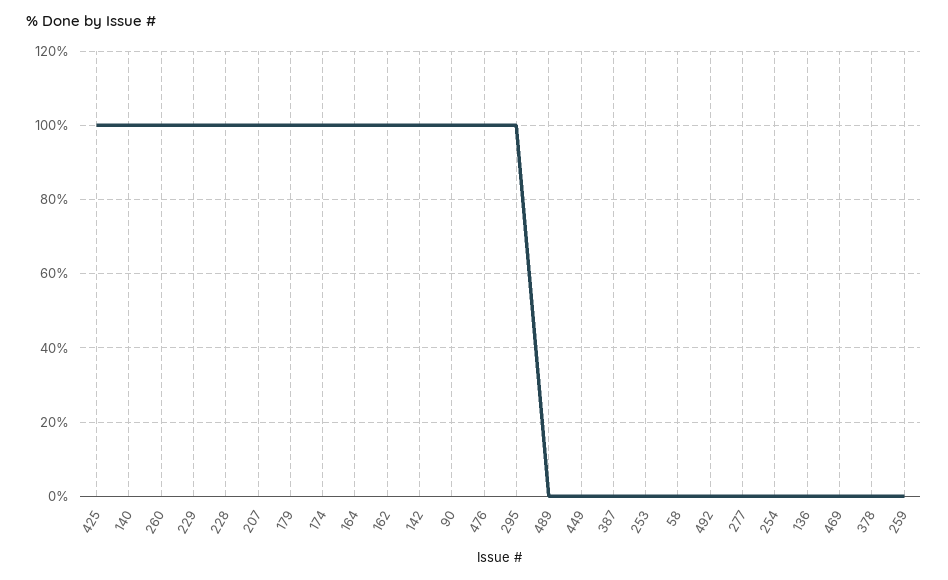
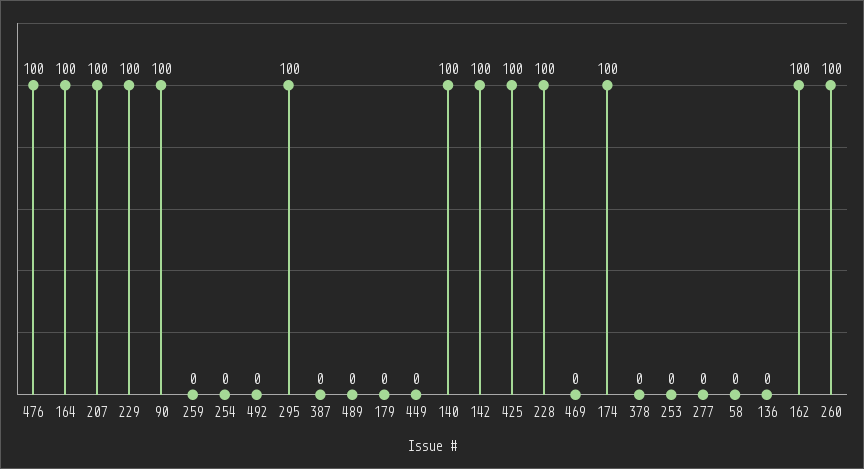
179: 100 -> 0

